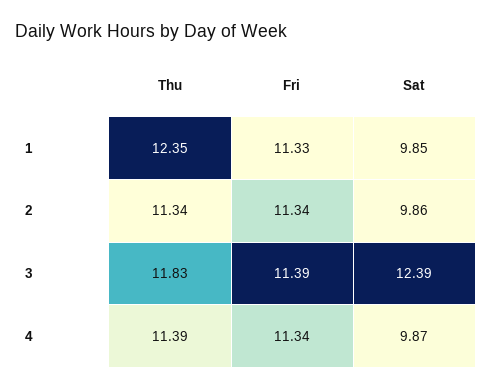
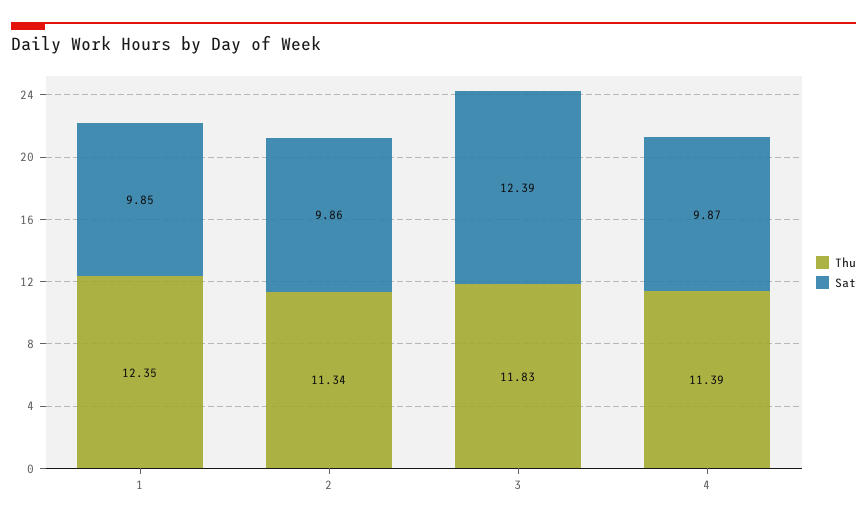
Fri, 1: 11.33 -> none
Fri, 2: 11.34 -> none
Fri, 3: 11.39 -> none
Fri, 4: 11.34 -> none

